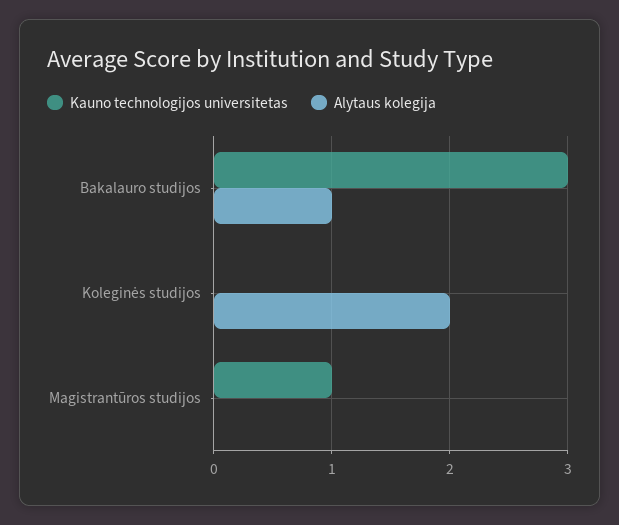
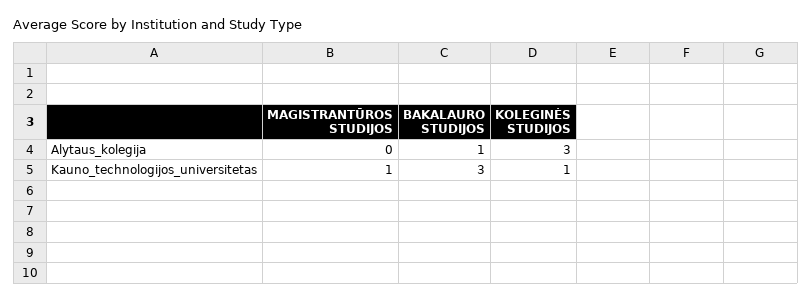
Kauno technologijos universitetas, Koleginės studijos: 0 -> 1
Alytaus kolegija, Koleginės studijos: 2 -> 3

